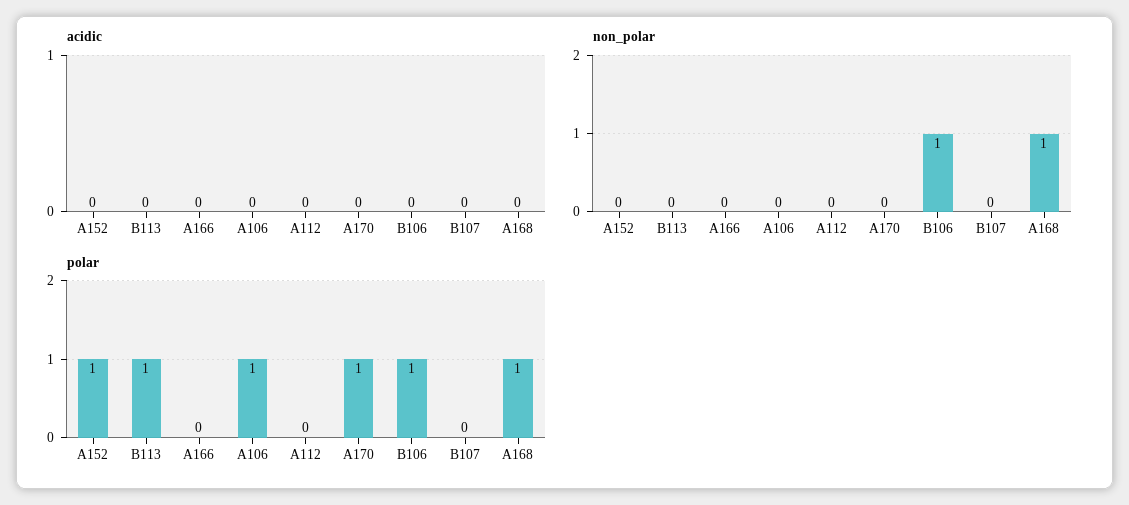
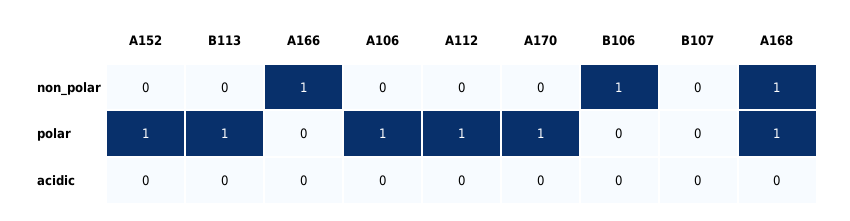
non_polar, A166: 0 -> 1
polar, A112: 0 -> 1
polar, B106: 1 -> 0

